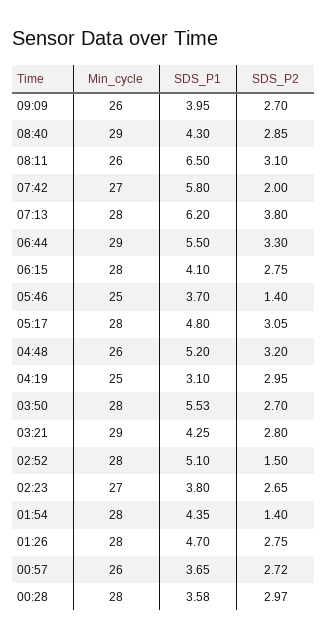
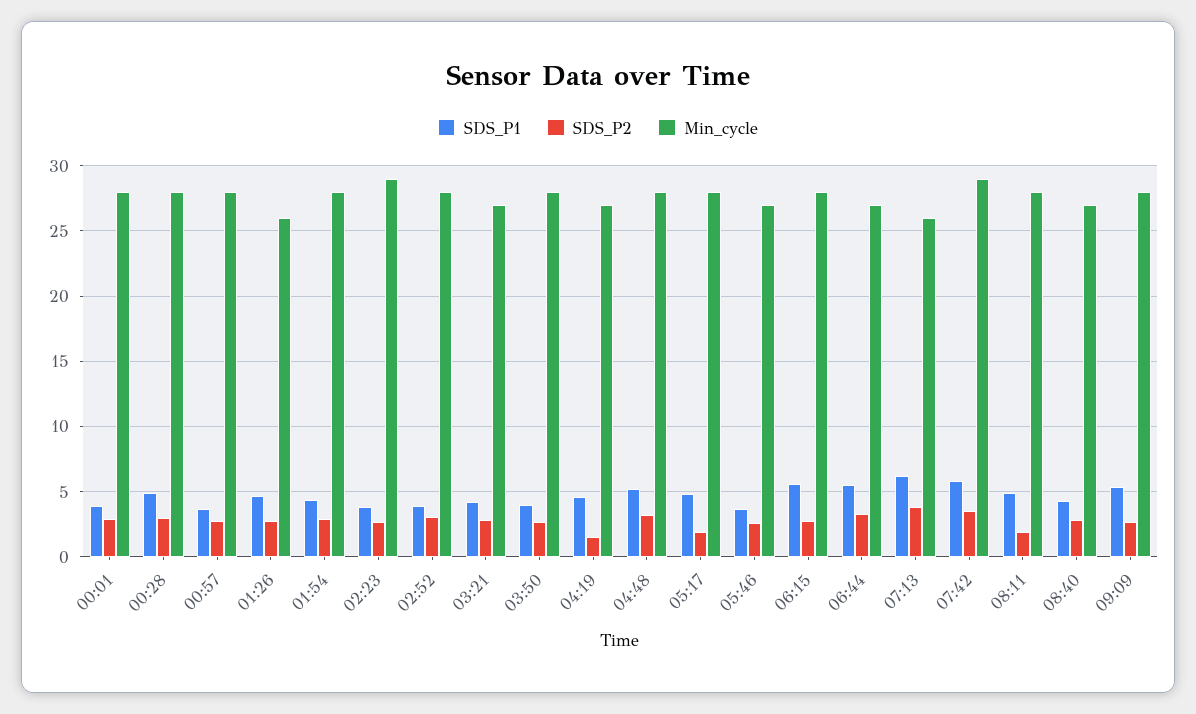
Min_cycle, 09:09: 26 -> 28
SDS_P1, 09:09: 3.95 -> 5.5
Min_cycle, 08:40: 29 -> 27
Min_cycle, 08:11: 26 -> 28
SDS_P1, 08:11: 6.5 -> 5
SDS_P2, 08:11: 3.1 -> 2
Min_cycle, 07:42: 27 -> 29
SDS_P2, 07:42: 2 -> 3.5
Min_cycle, 07:13: 28 -> 26
Min_cycle, 06:44: 29 -> 27
SDS_P1, 06:15: 4.1 -> 5.5
Min_cycle, 05:46: 25 -> 27
SDS_P2, 05:46: 1.4 -> 2.5
SDS_P2, 05:17: 3.05 -> 2
Min_cycle, 04:48: 26 -> 28
Min_cycle, 04:19: 25 -> 27
SDS_P1, 04:19: 3.1 -> 4.5
SDS_P2, 04:19: 2.95 -> 1.5
SDS_P1, 03:50: 5.53 -> 4
Min_cycle, 03:21: 29 -> 27
SDS_P1, 02:52: 5.1 -> 4
SDS_P2, 02:52: 1.5 -> 3
Min_cycle, 02:23: 27 -> 29
SDS_P2, 01:54: 1.4 -> 3
Min_cycle, 01:26: 28 -> 26
Min_cycle, 00:57: 26 -> 28
SDS_P1, 00:28: 3.58 -> 5
SDS_P1, 00:01: none -> 4
SDS_P2, 00:01: none -> 3
Min_cycle, 00:01: none -> 28

